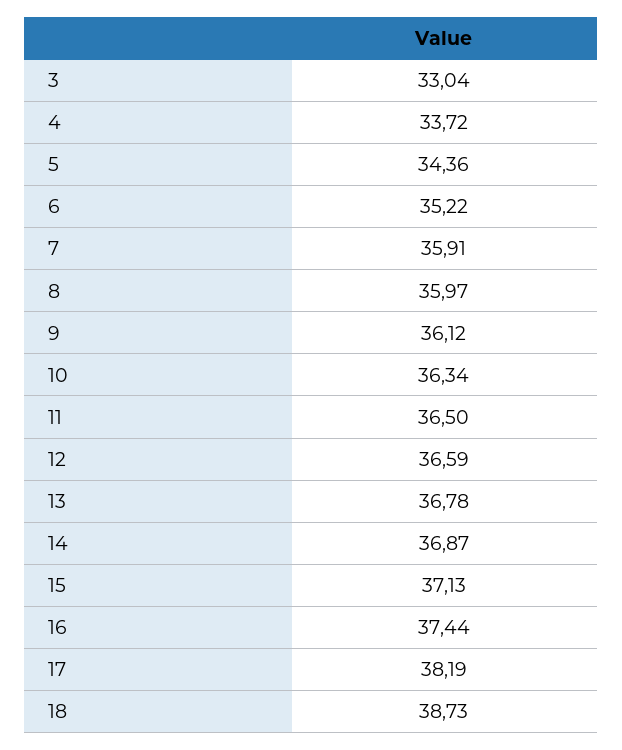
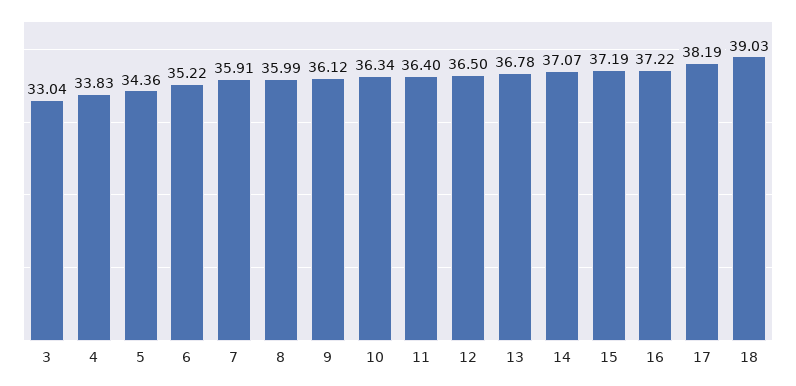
4: 33.72 -> 33.83
8: 35.97 -> 35.99
11: 36.5 -> 36.4
12: 36.59 -> 36.5
14: 36.87 -> 37.07
15: 37.13 -> 37.19
16: 37.44 -> 37.22
18: 38.73 -> 39.03

